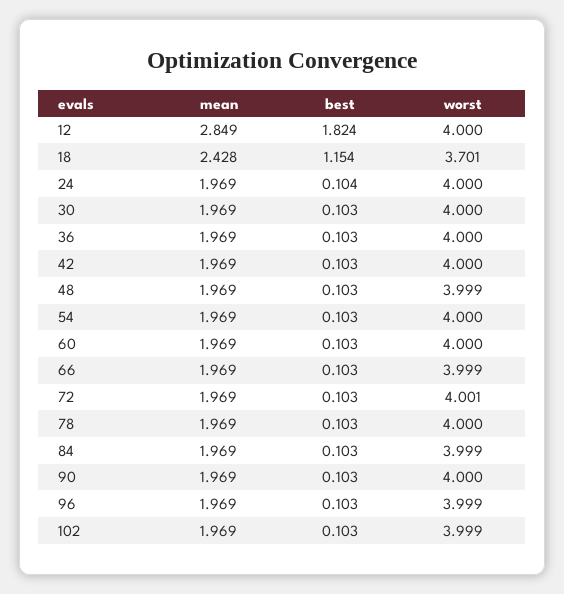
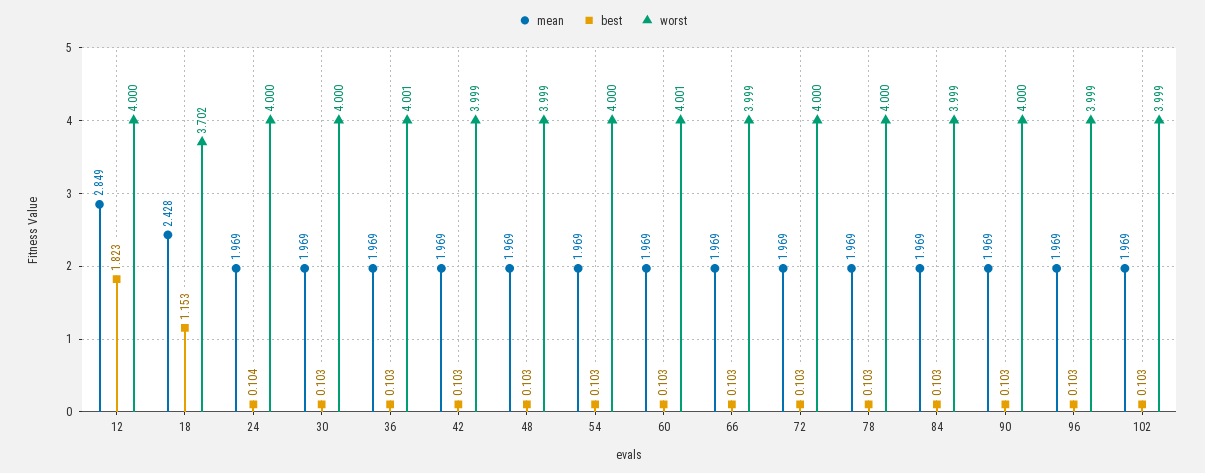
best, 12: 1.824 -> 1.823
best, 18: 1.154 -> 1.153
worst, 18: 3.701 -> 3.702
worst, 36: 4 -> 4.001
worst, 42: 4 -> 3.999
worst, 60: 4 -> 4.001
worst, 72: 4.001 -> 4

